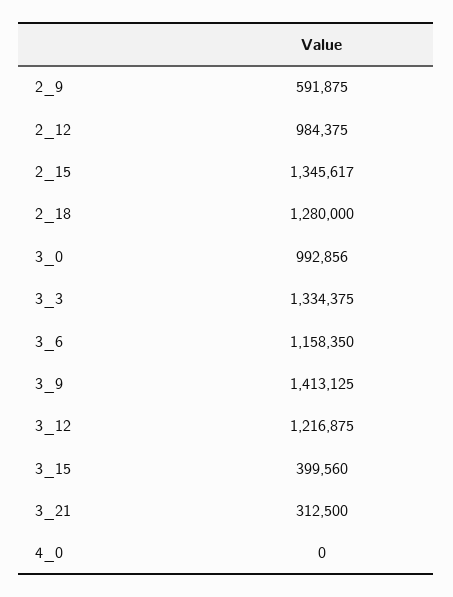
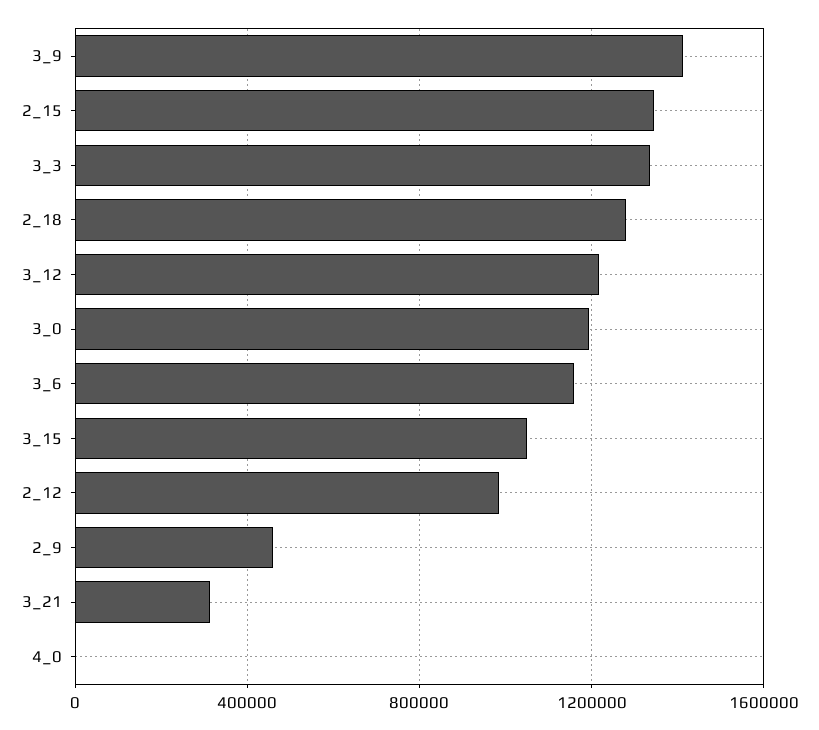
2_9: 591875 -> 450000
3_0: 992856 -> 1200000
3_15: 399560 -> 1050000

